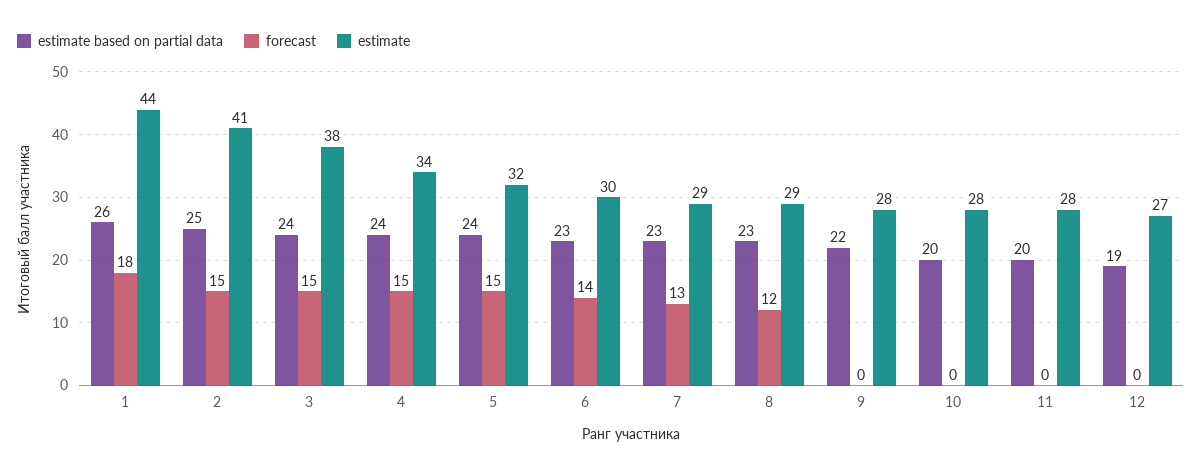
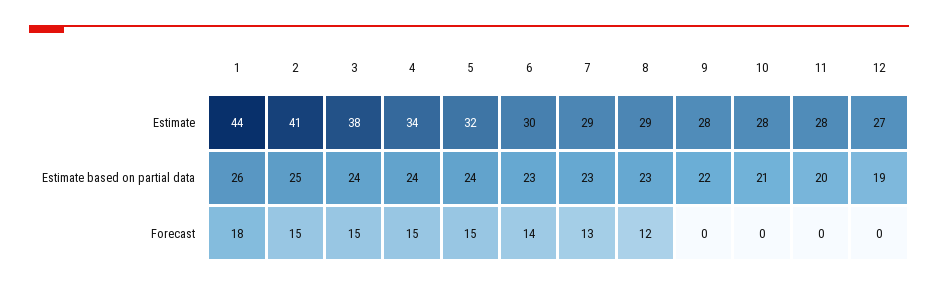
estimate based on partial data, 10: 20 -> 21

